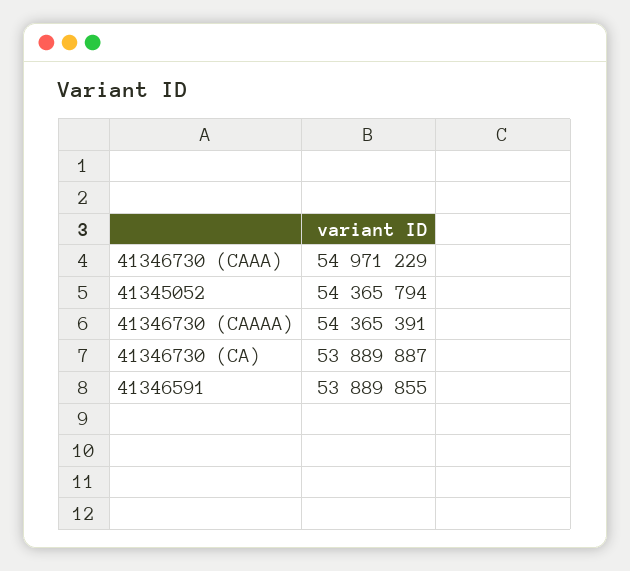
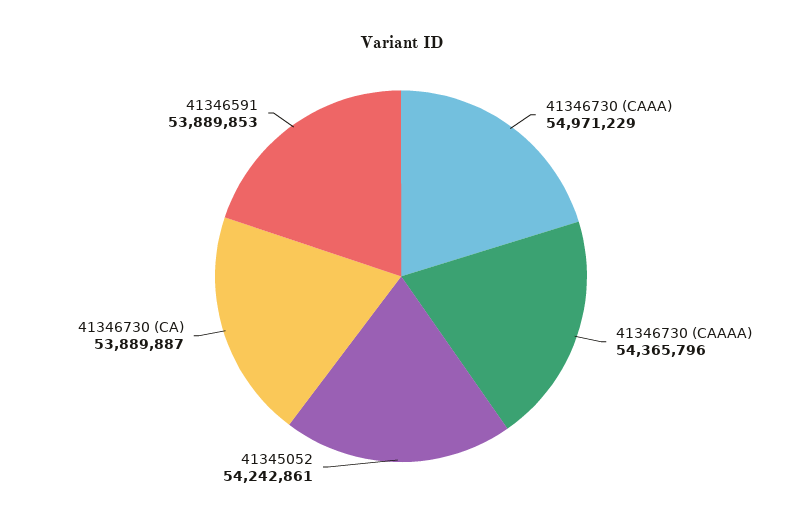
41345052: 54365794 -> 54242861
41346730 (CAAAA): 54365391 -> 54365796
41346591: 53889855 -> 53889853

